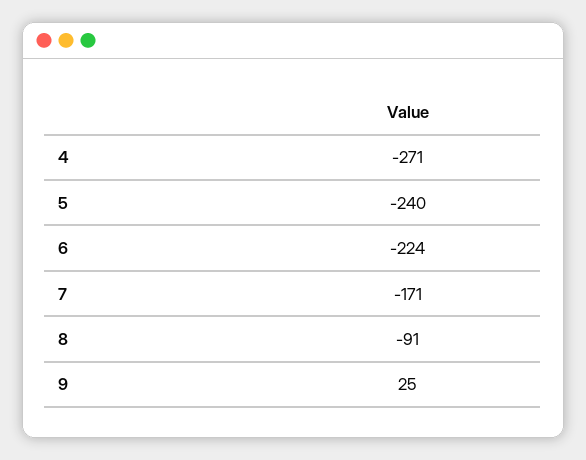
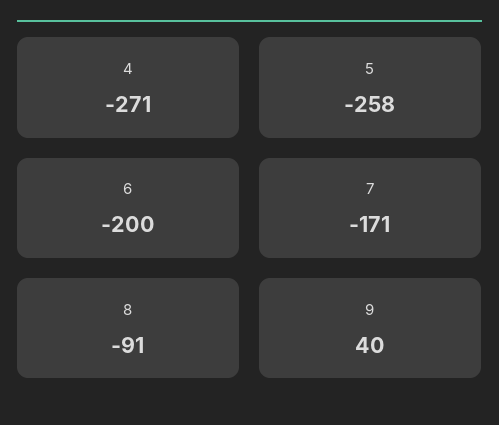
5: -240 -> -258
6: -224 -> -200
9: 25 -> 40

